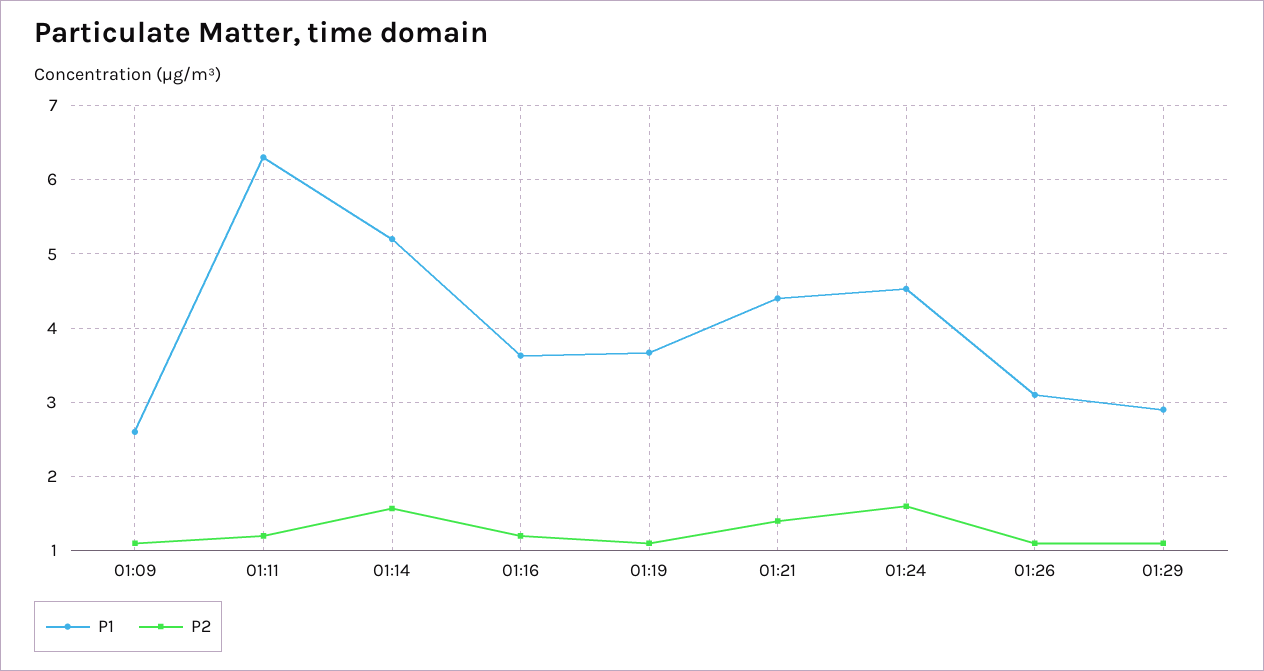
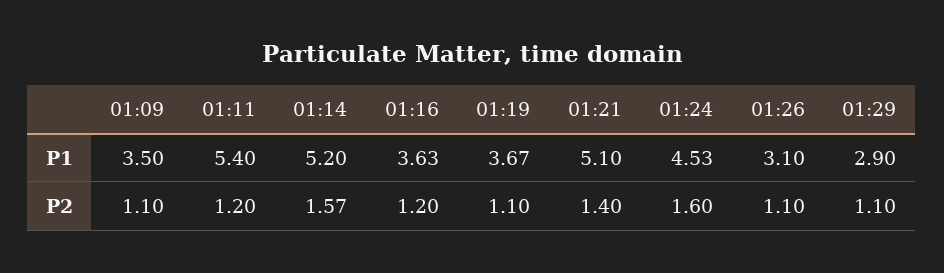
P1, 01:09: 2.6 -> 3.5
P1, 01:11: 6.3 -> 5.4
P1, 01:21: 4.4 -> 5.1

